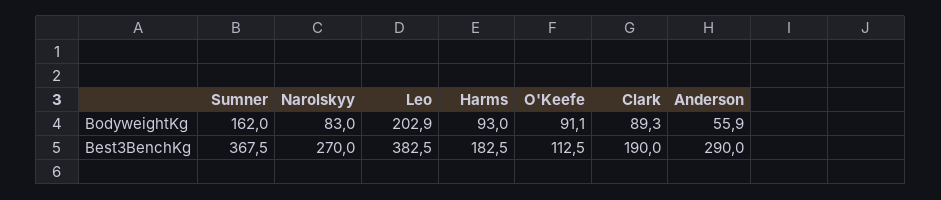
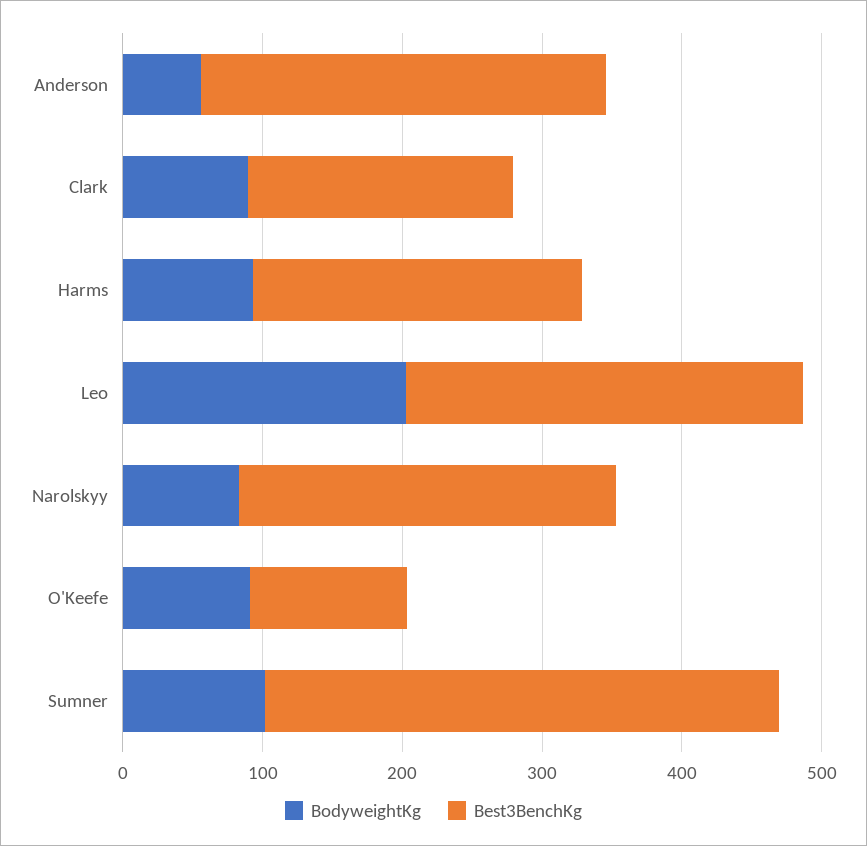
BodyweightKg, Sumner: 162 -> 100
Best3BenchKg, Leo: 382.5 -> 280
Best3BenchKg, Harms: 182.5 -> 240

